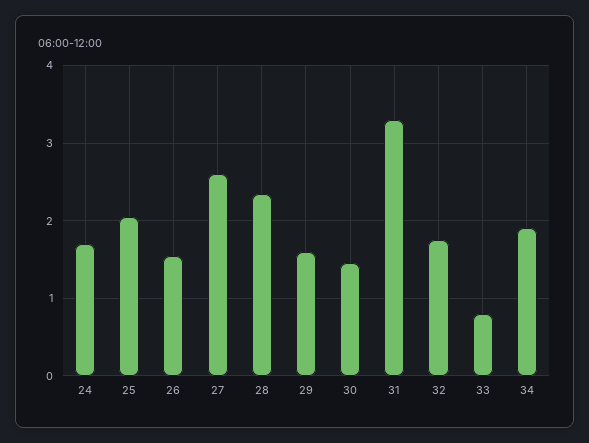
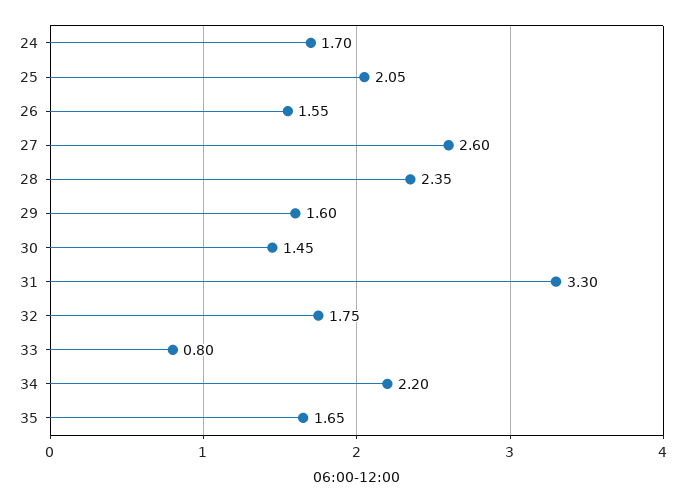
34: 1.9 -> 2.2
35: none -> 1.65

